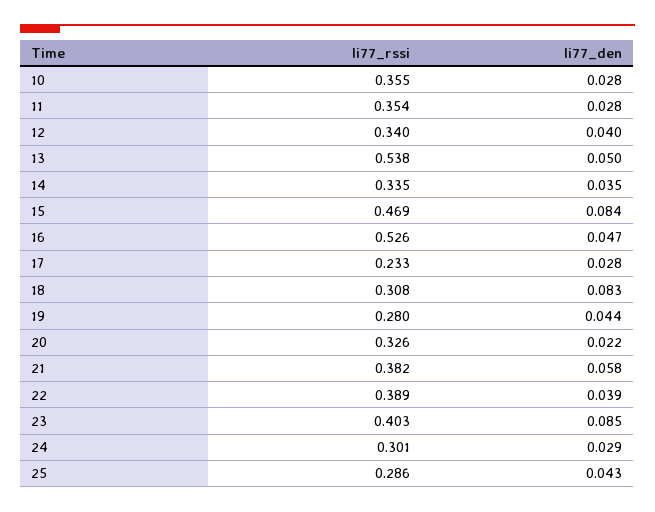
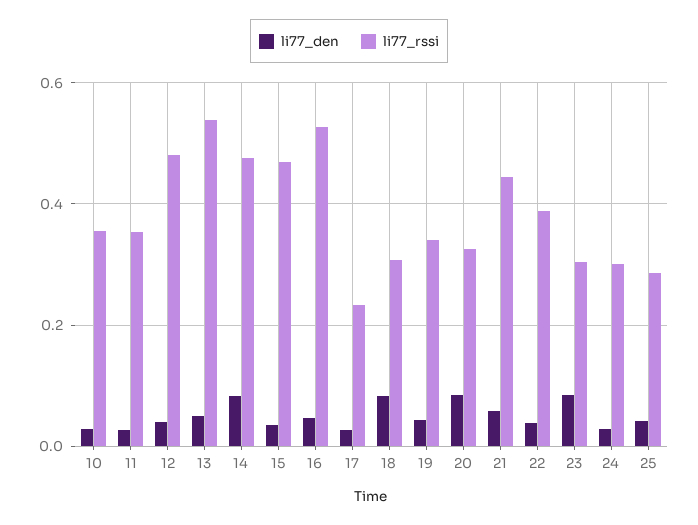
li77_rssi, 12: 0.34 -> 0.48
li77_rssi, 14: 0.335 -> 0.48
li77_den, 14: 0.035 -> 0.08
li77_den, 15: 0.084 -> 0.04
li77_rssi, 19: 0.28 -> 0.34
li77_den, 20: 0.022 -> 0.08
li77_rssi, 21: 0.382 -> 0.44
li77_rssi, 23: 0.403 -> 0.3

